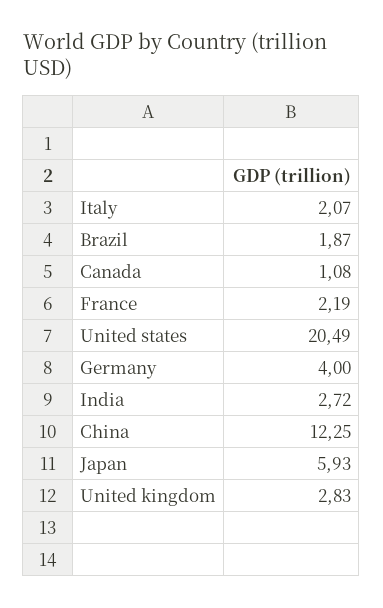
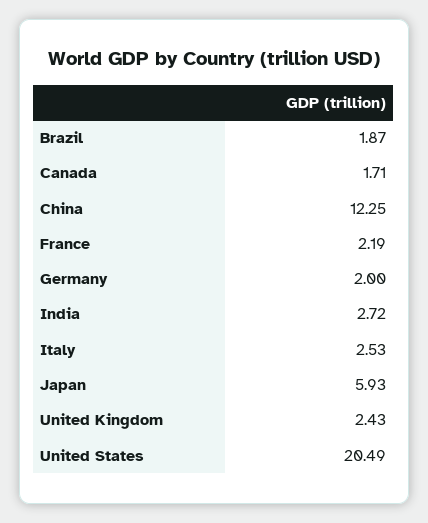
Italy: 2.07 -> 2.53
Canada: 1.08 -> 1.71
Germany: 4 -> 2
United kingdom: 2.83 -> 2.43

